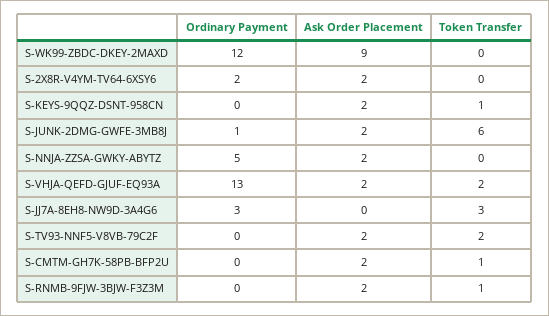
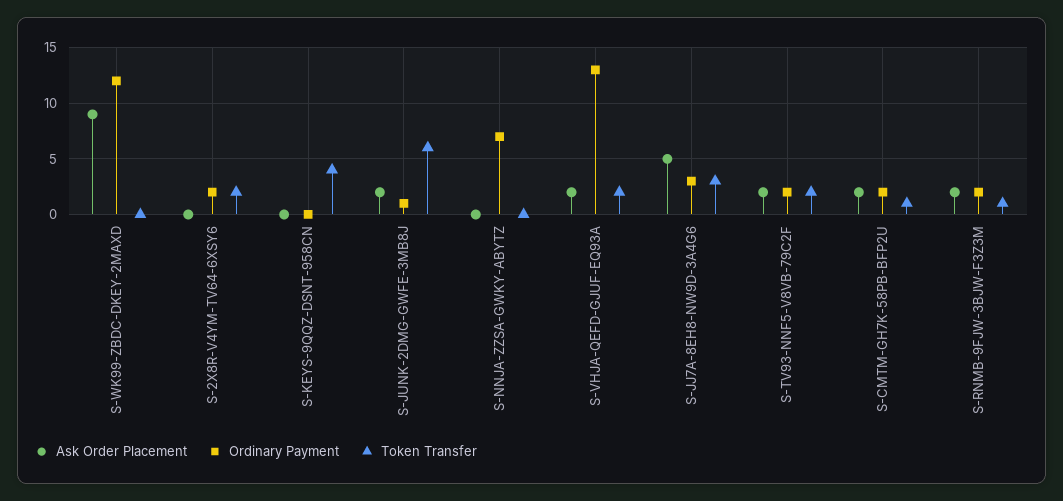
Ask Order Placement, S-2X8R-V4YM-TV64-6XSY6: 2 -> 0
Token Transfer, S-2X8R-V4YM-TV64-6XSY6: 0 -> 2
Ask Order Placement, S-KEYS-9QQZ-DSNT-958CN: 2 -> 0
Token Transfer, S-KEYS-9QQZ-DSNT-958CN: 1 -> 4
Ordinary Payment, S-NNJA-ZZSA-GWKY-ABYTZ: 5 -> 7
Ask Order Placement, S-NNJA-ZZSA-GWKY-ABYTZ: 2 -> 0
Ask Order Placement, S-JJ7A-8EH8-NW9D-3A4G6: 0 -> 5
Ordinary Payment, S-TV93-NNF5-V8VB-79C2F: 0 -> 2
Ordinary Payment, S-CMTM-GH7K-58PB-BFP2U: 0 -> 2
Ordinary Payment, S-RNMB-9FJW-3BJW-F3Z3M: 0 -> 2

